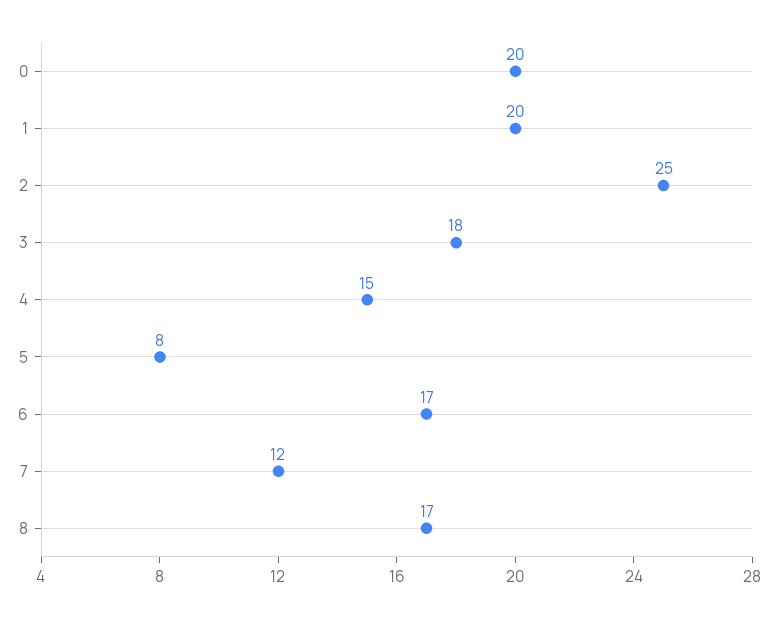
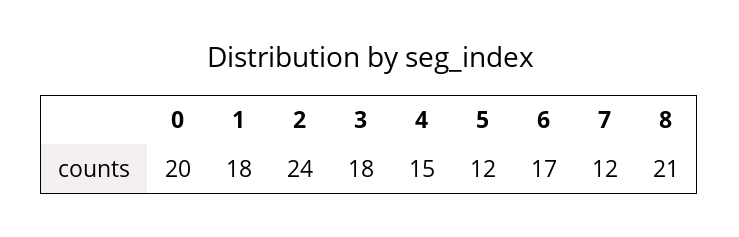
1: 20 -> 18
2: 25 -> 24
5: 8 -> 12
8: 17 -> 21

